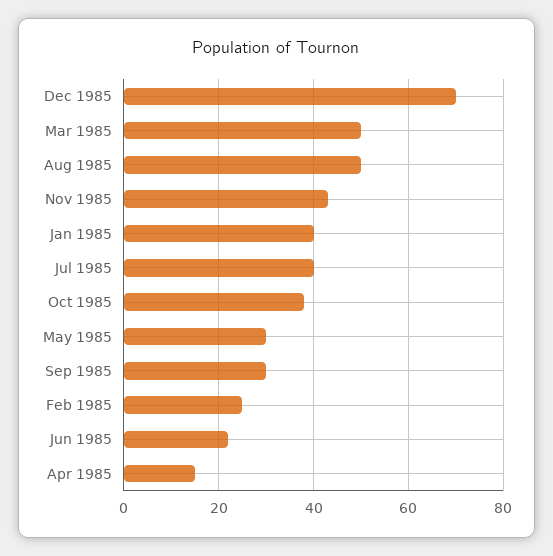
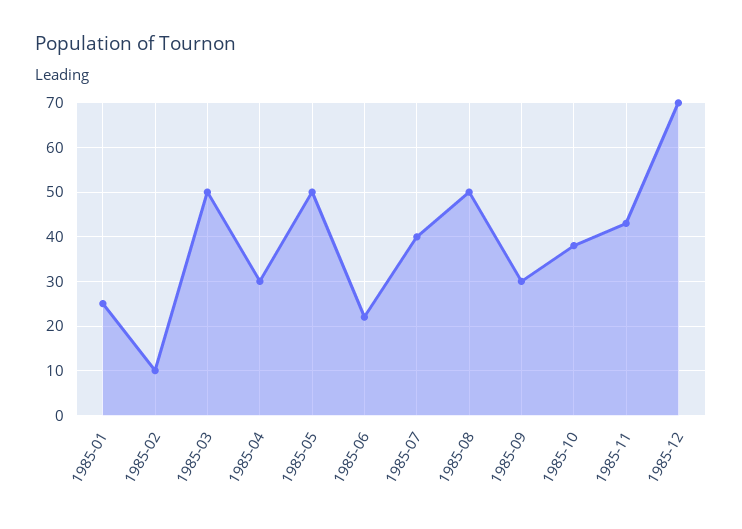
Jan 1985: 40 -> 25
May 1985: 30 -> 50
Feb 1985: 25 -> 10
Apr 1985: 15 -> 30

